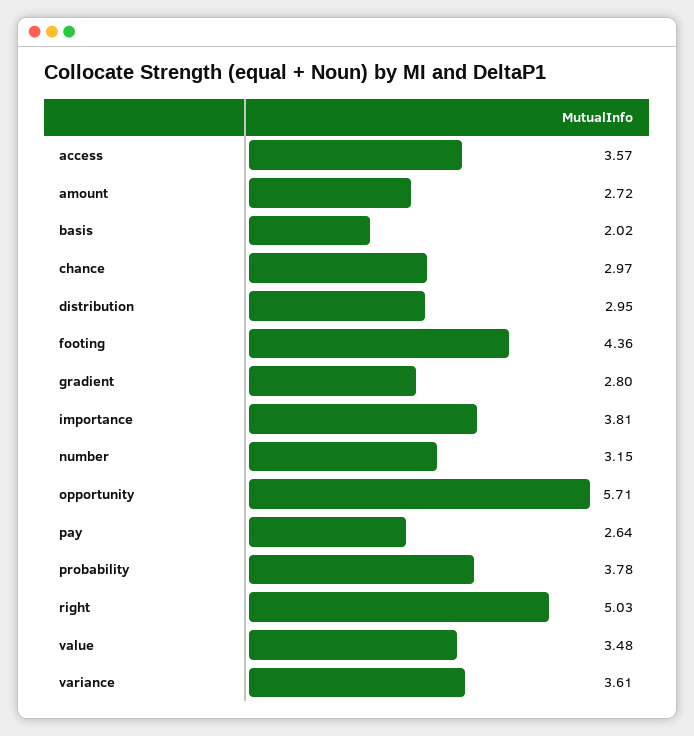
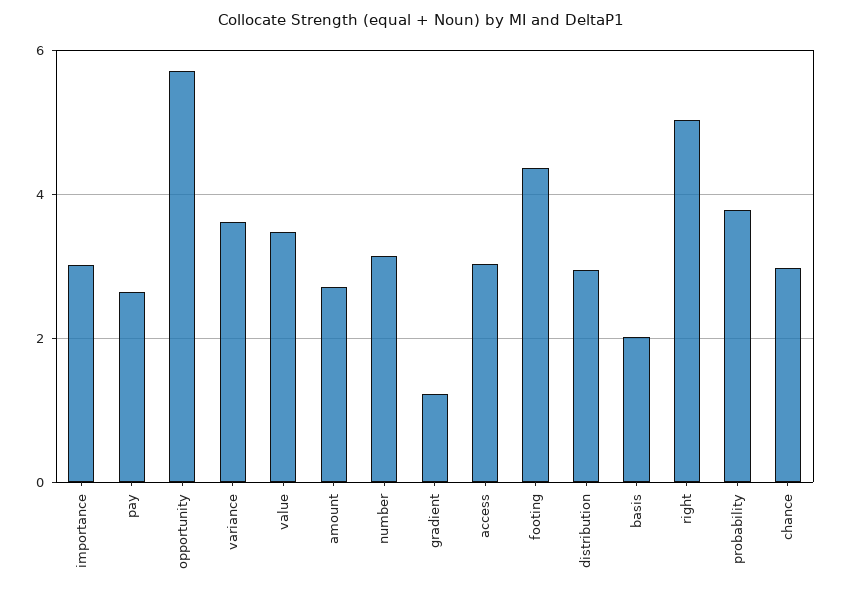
access: 3.57 -> 3
gradient: 2.8 -> 1.2
importance: 3.81 -> 3

